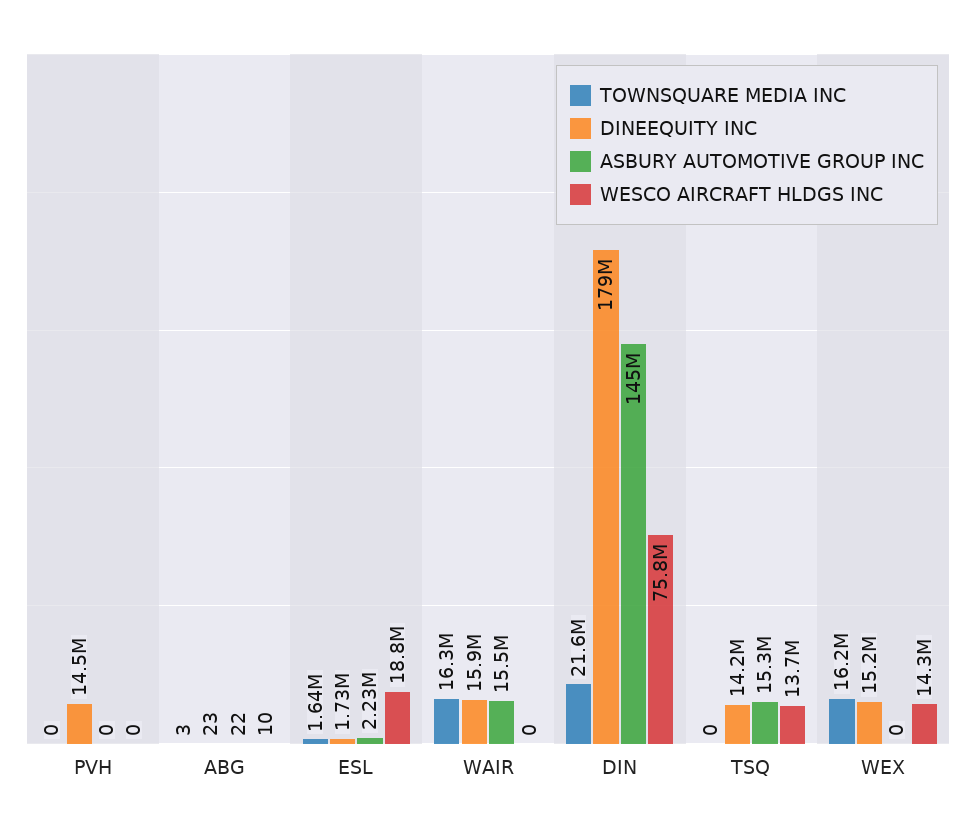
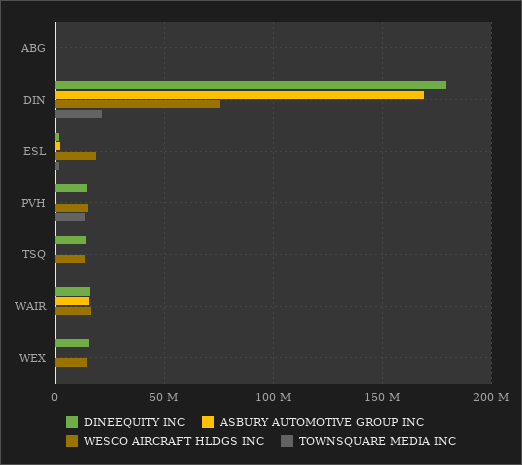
TOWNSQUARE MEDIA INC, PVH: 0 -> 15000000
WESCO AIRCRAFT HLDGS INC, PVH: 0 -> 15000000
TOWNSQUARE MEDIA INC, WAIR: 16300000 -> 0
WESCO AIRCRAFT HLDGS INC, WAIR: 0 -> 15000000
ASBURY AUTOMOTIVE GROUP INC, DIN: 145000000 -> 170000000
ASBURY AUTOMOTIVE GROUP INC, TSQ: 15300000 -> 0
TOWNSQUARE MEDIA INC, WEX: 16200000 -> 0

